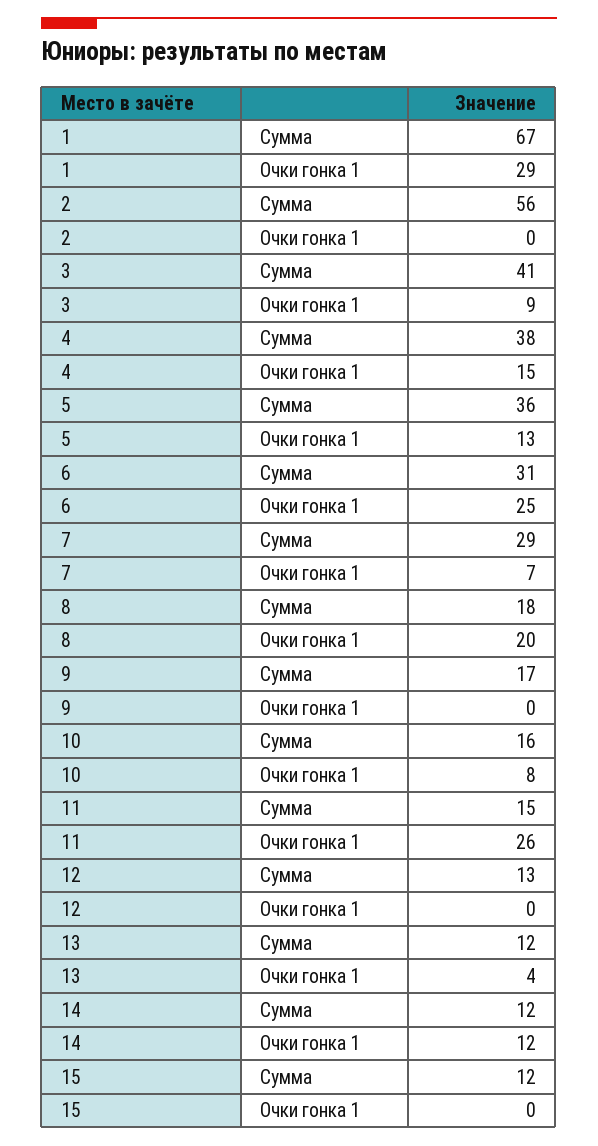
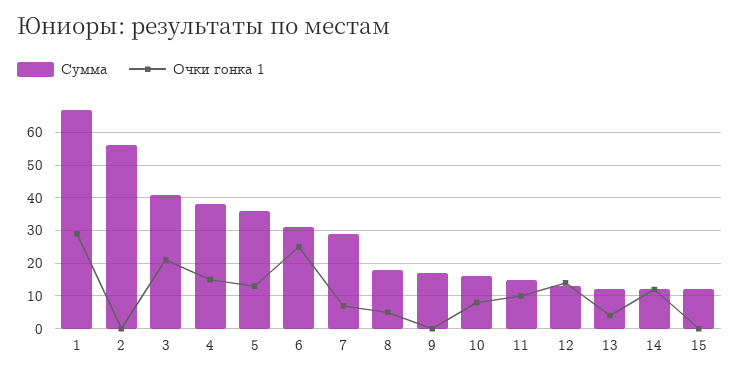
Очки гонка 1, 3: 9 -> 20
Очки гонка 1, 8: 20 -> 5
Очки гонка 1, 11: 26 -> 10
Очки гонка 1, 12: 0 -> 15

